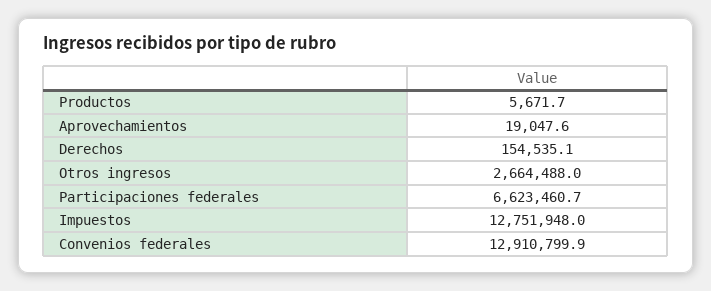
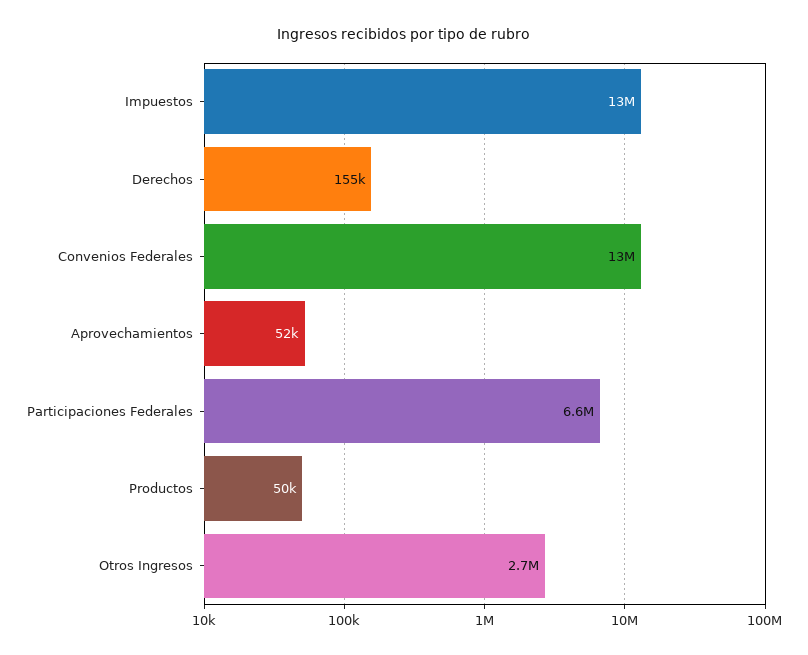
Productos: 5671.7 -> 50000
Aprovechamientos: 19047.6 -> 52000

